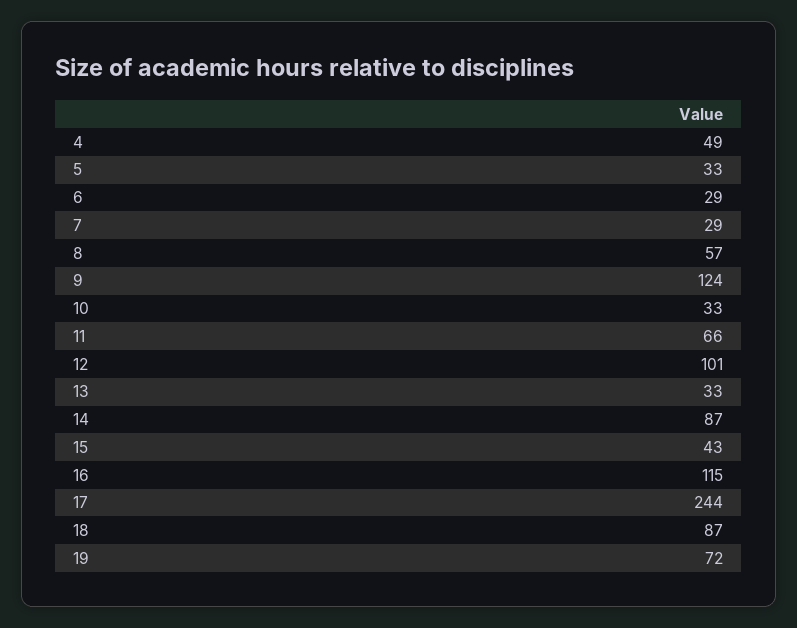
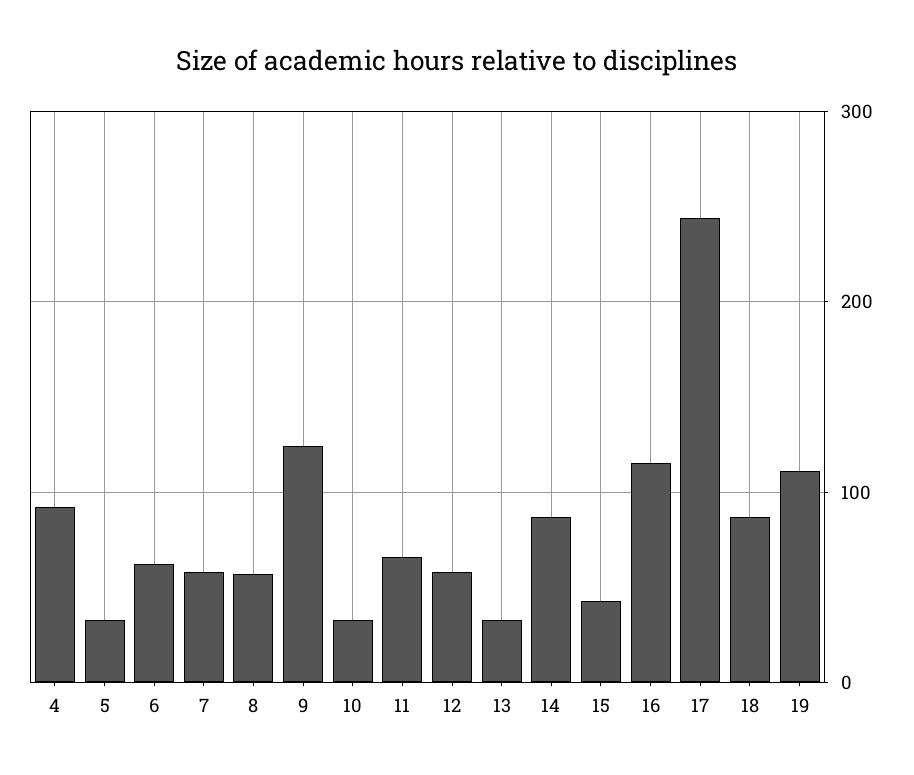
4: 49 -> 90
6: 29 -> 60
7: 29 -> 60
12: 101 -> 60
19: 72 -> 110

